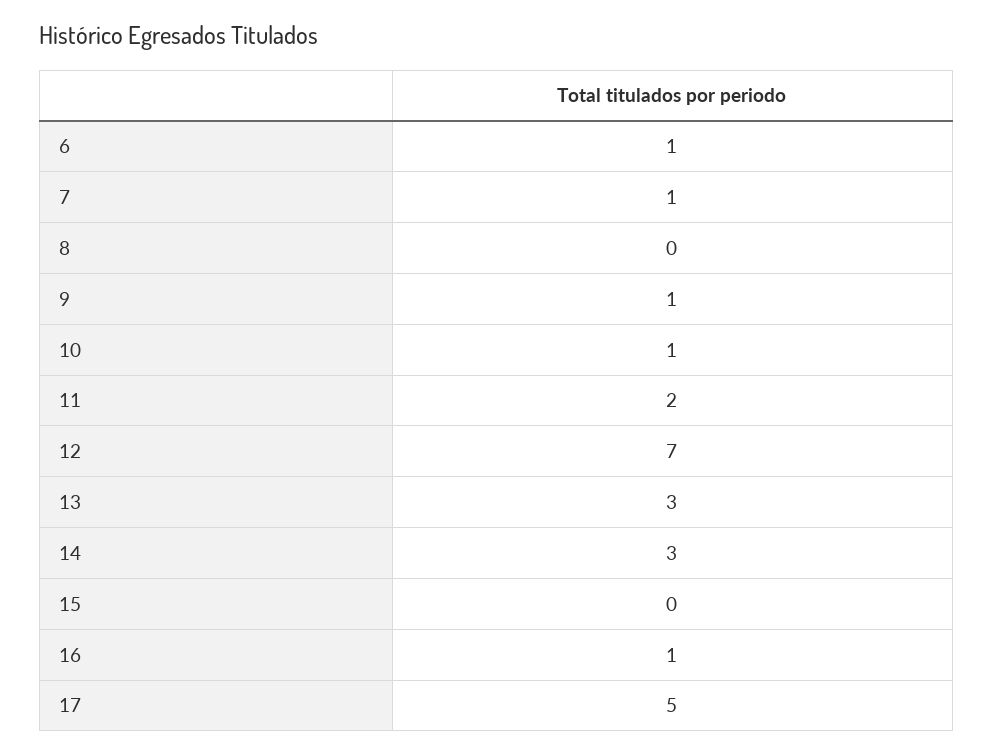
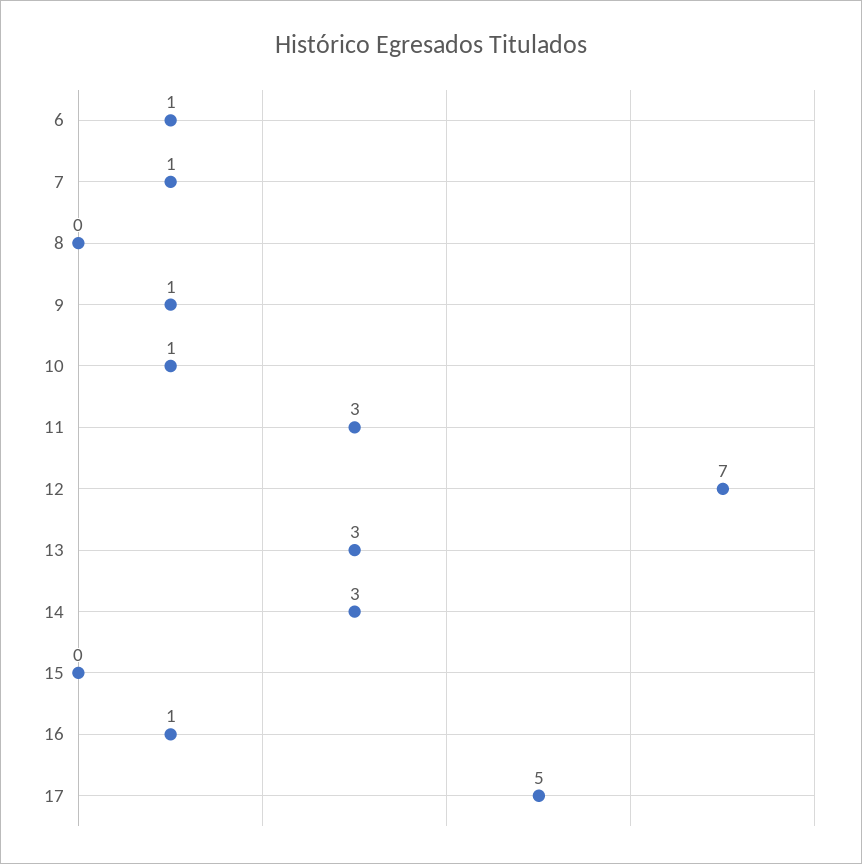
11: 2 -> 3

